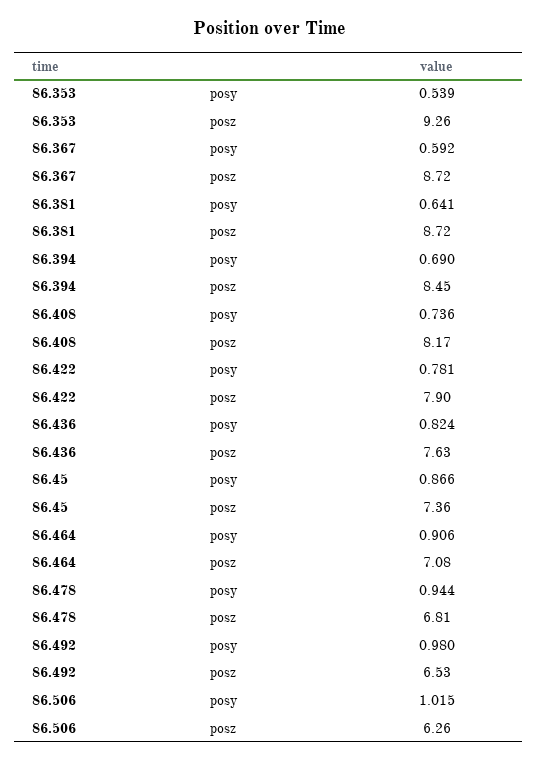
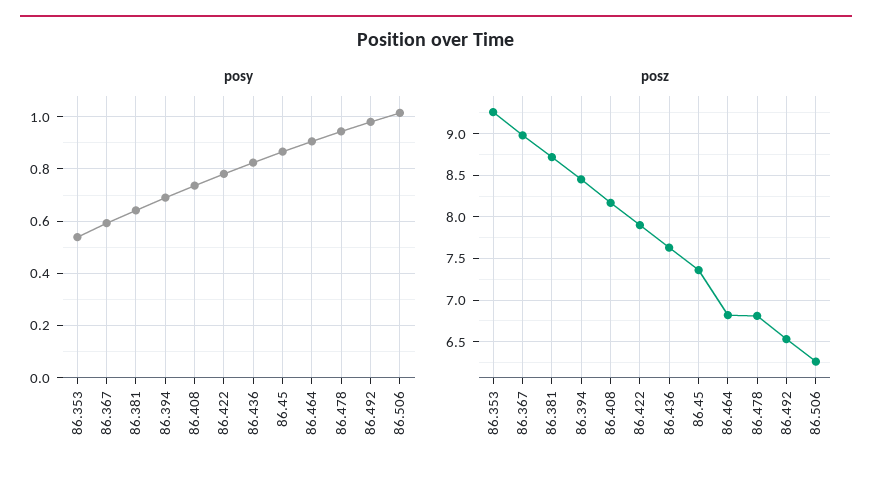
posz, 86.367: 8.72 -> 9
posz, 86.464: 7.08 -> 6.8

